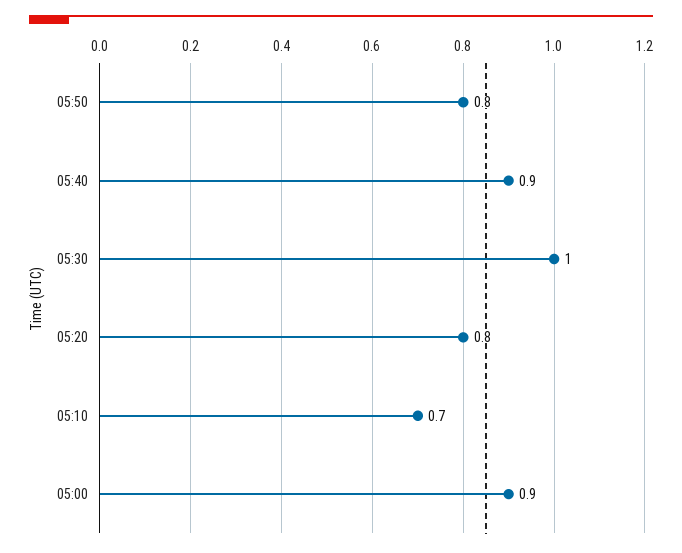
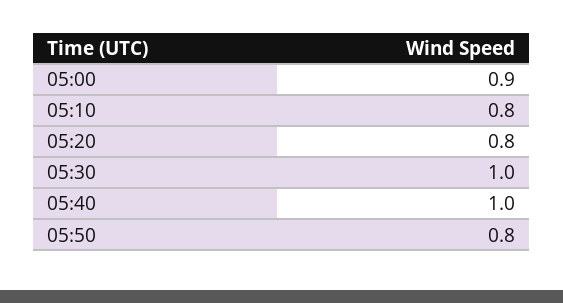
05:40: 0.9 -> 1
05:10: 0.7 -> 0.8

